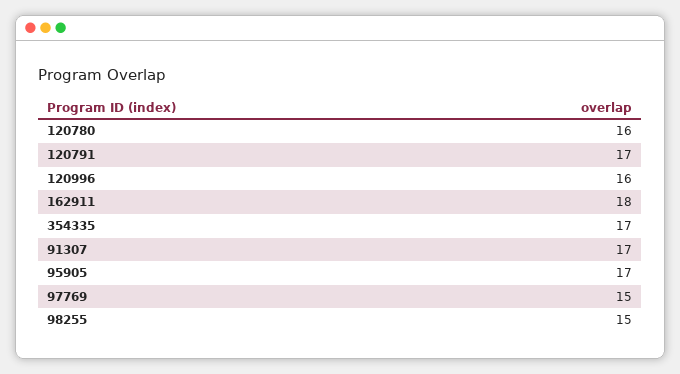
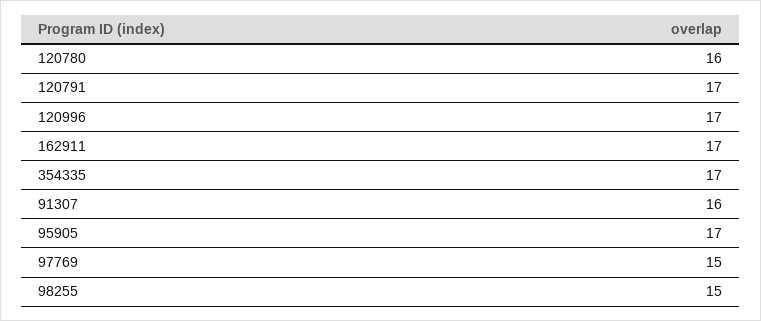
120996: 16 -> 17
162911: 18 -> 17
91307: 17 -> 16

